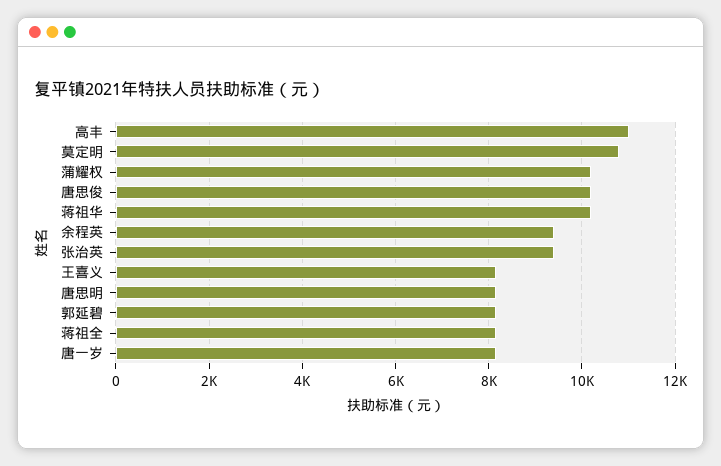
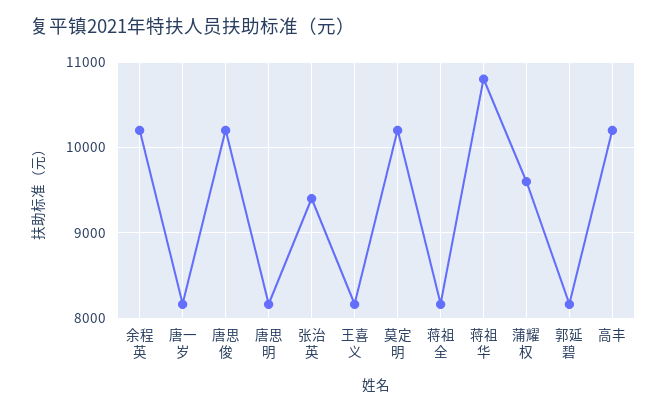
高丰: 11000 -> 10200
莫定明: 10800 -> 10200
蒲耀权: 10200 -> 9600
蒋祖华: 10200 -> 10800
余程英: 9400 -> 10200

